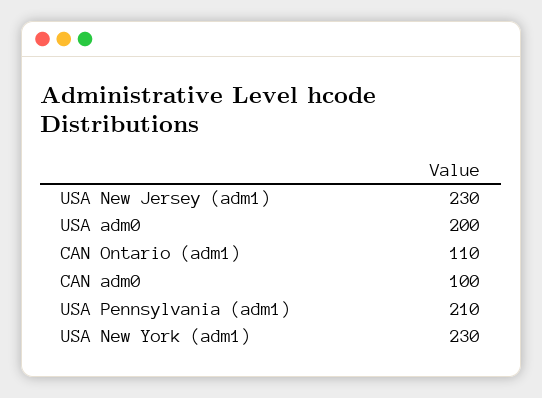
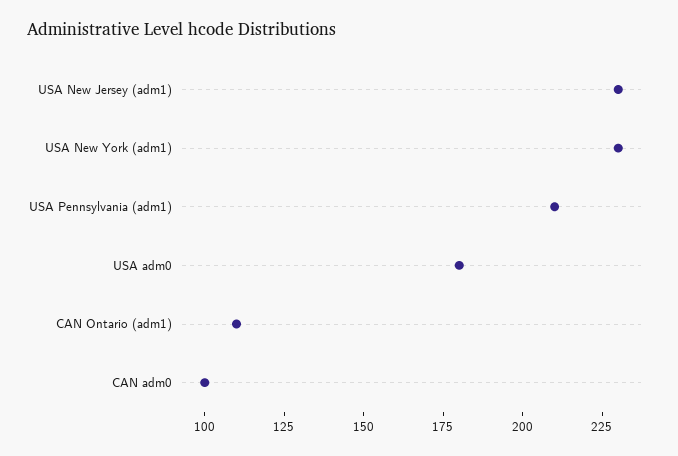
USA adm0: 200 -> 180

